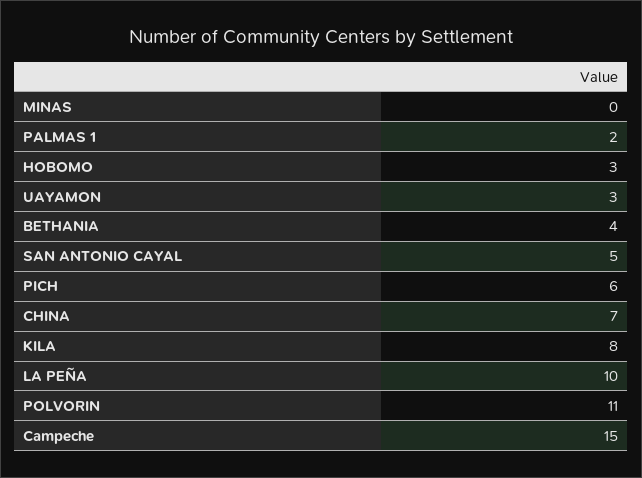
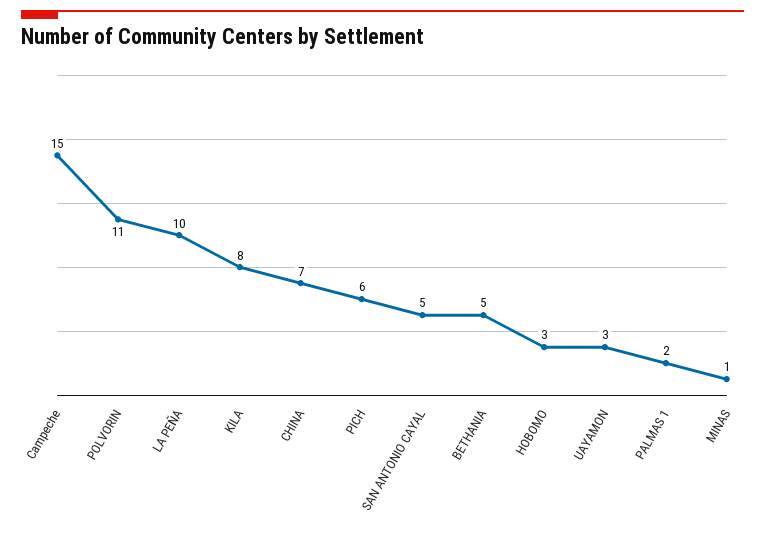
MINAS: 0 -> 1
BETHANIA: 4 -> 5

